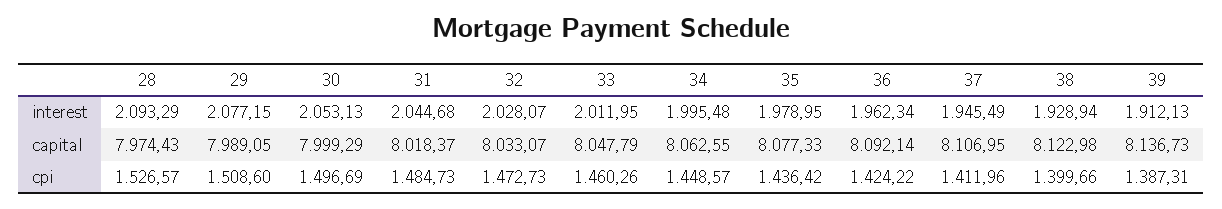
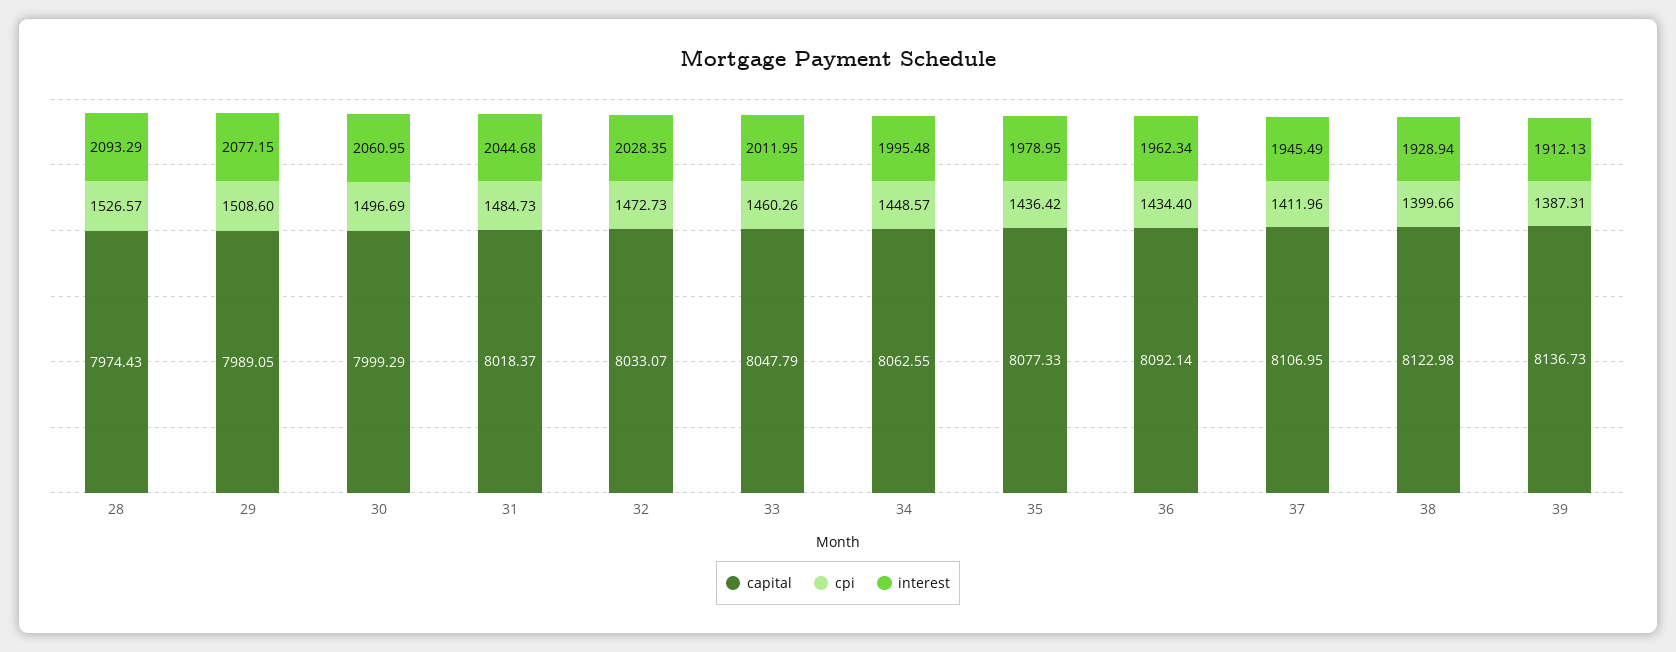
interest, 30: 2053.13 -> 2060.95
interest, 32: 2028.07 -> 2028.35
cpi, 36: 1424.22 -> 1434.4

